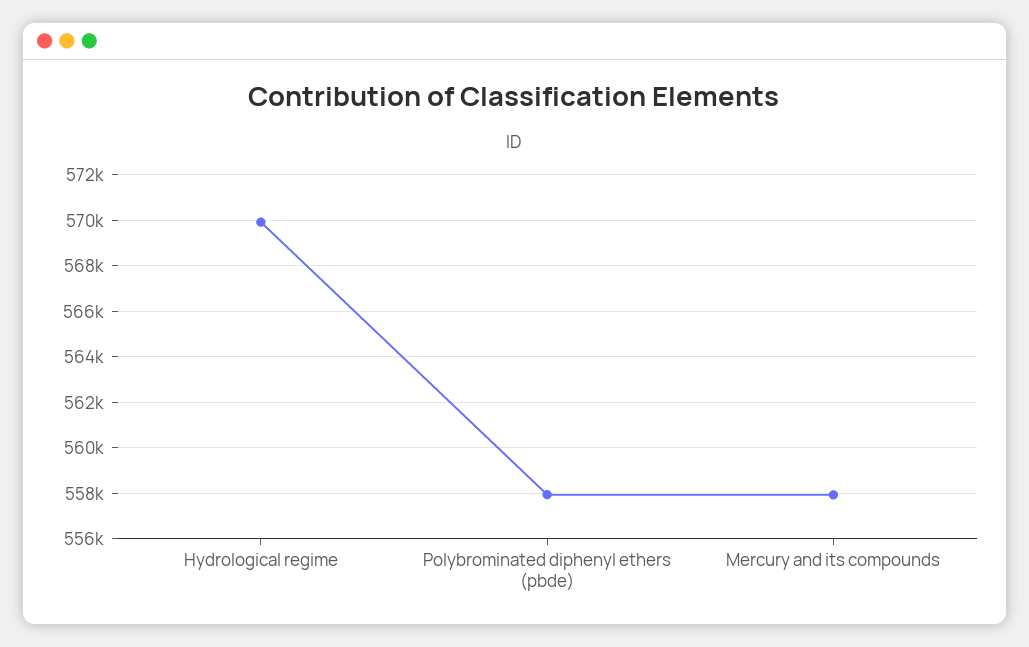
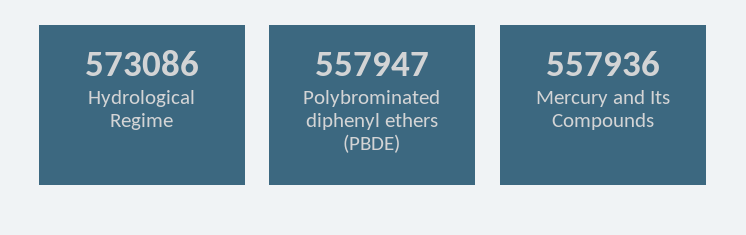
Hydrological regime: 570000 -> 573086

